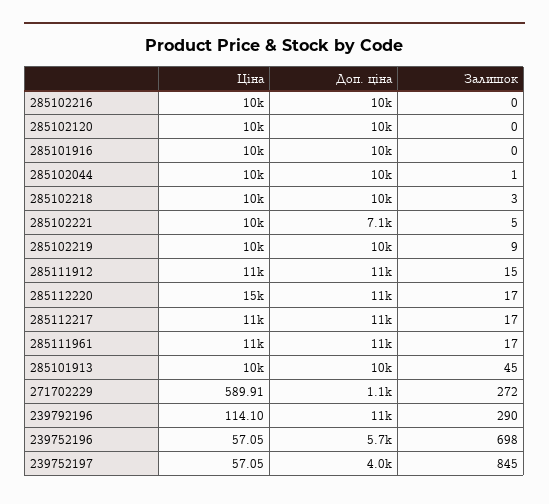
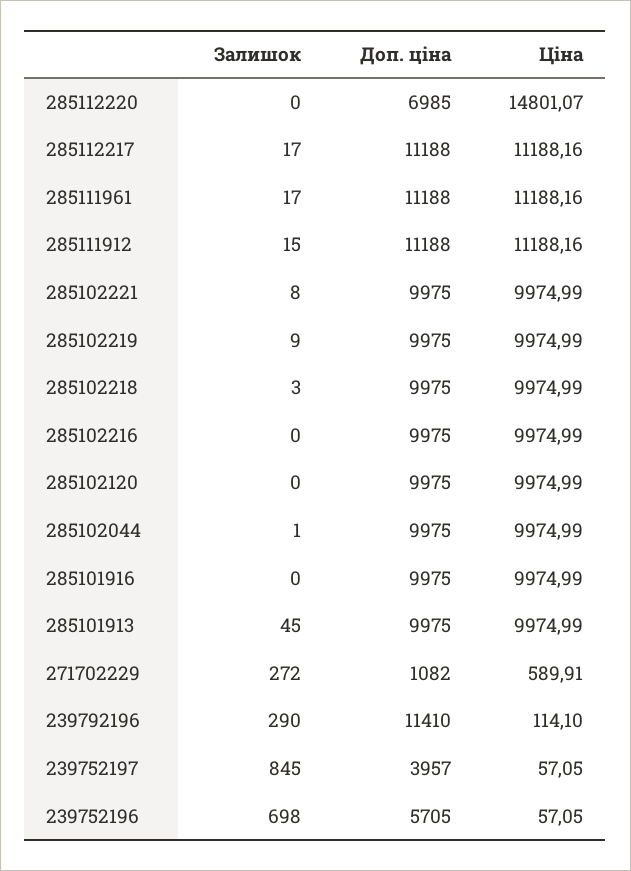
Доп. ціна, 285102221: 7100 -> 9975
Залишок, 285102221: 5 -> 8
Доп. ціна, 285112220: 11000 -> 6985
Залишок, 285112220: 17 -> 0

